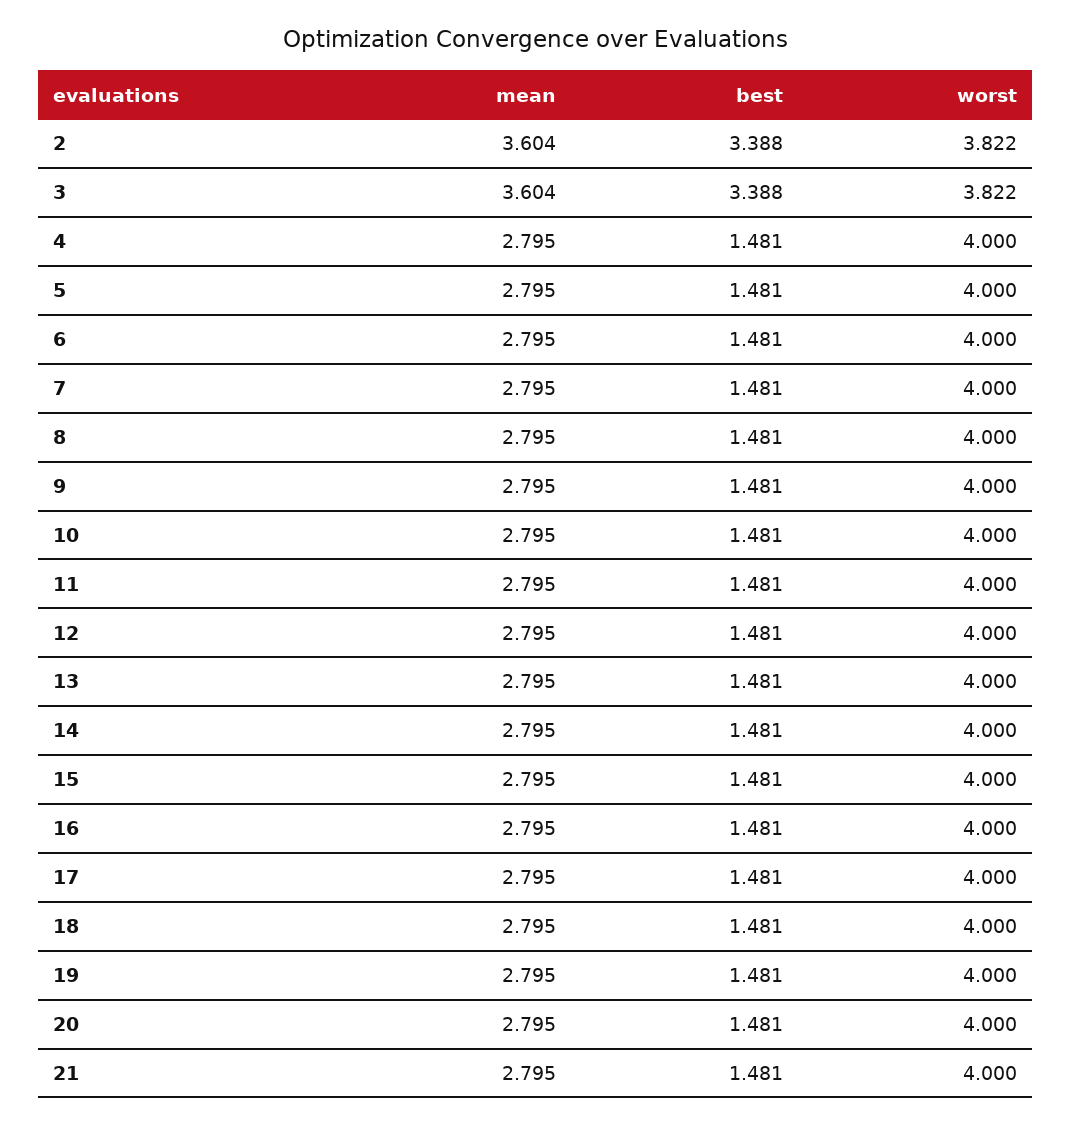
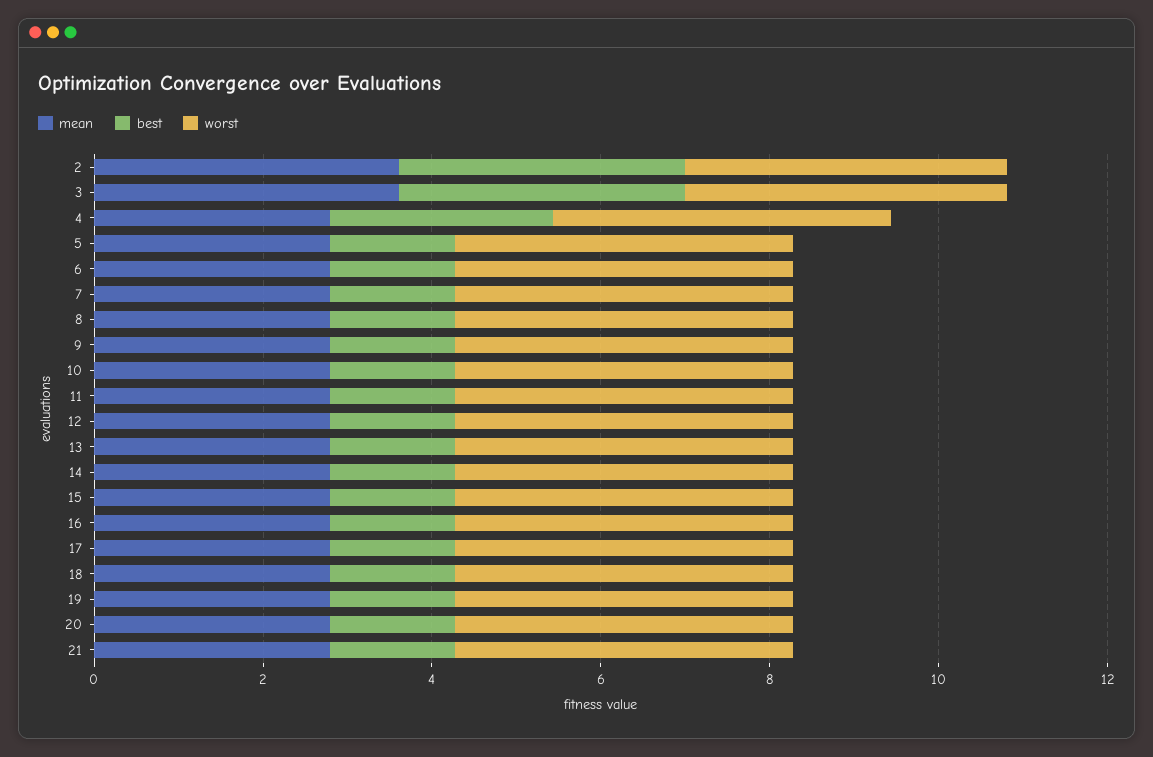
best, 4: 1.481 -> 2.5

